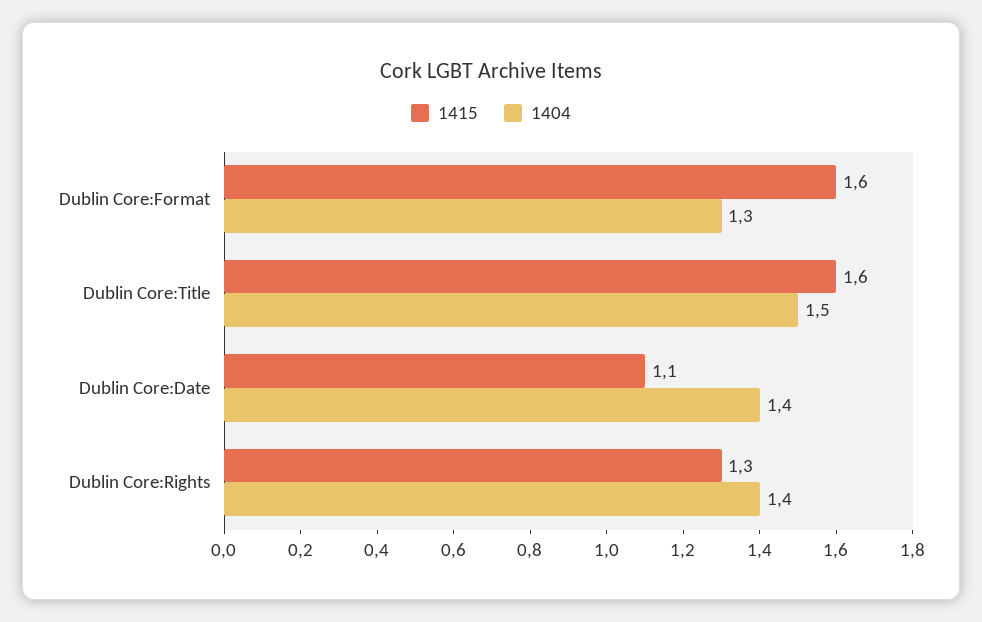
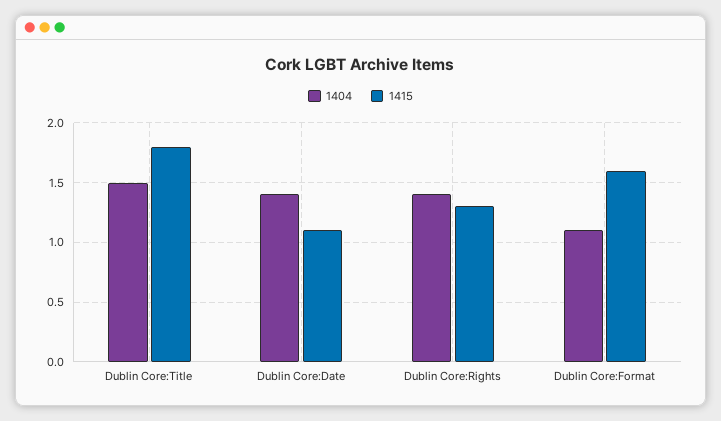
1404, Dublin Core:Format: 1.3 -> 1.1
1415, Dublin Core:Title: 1.6 -> 1.8

